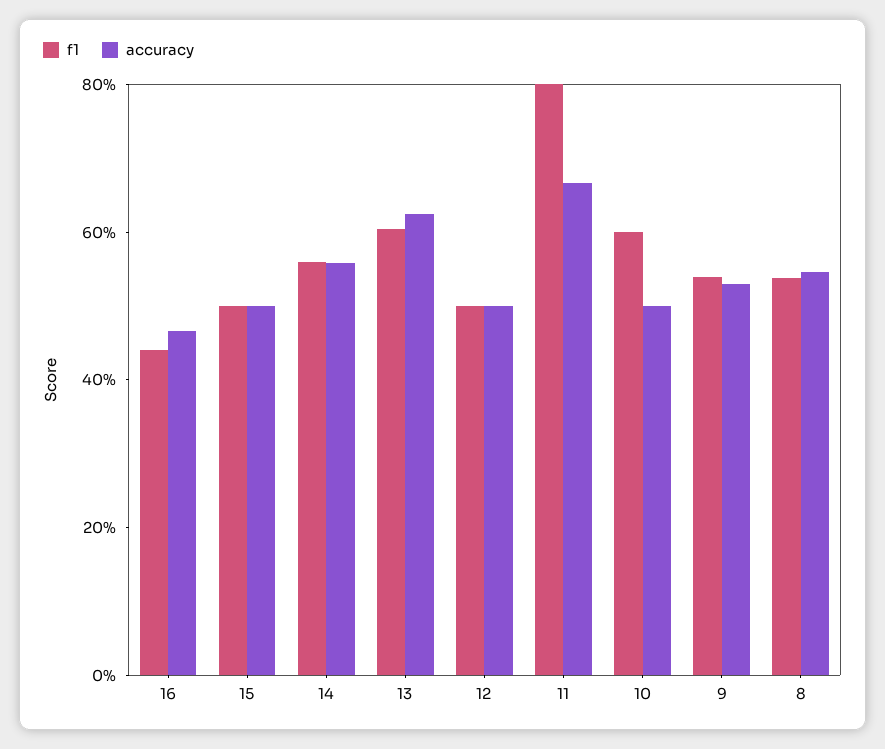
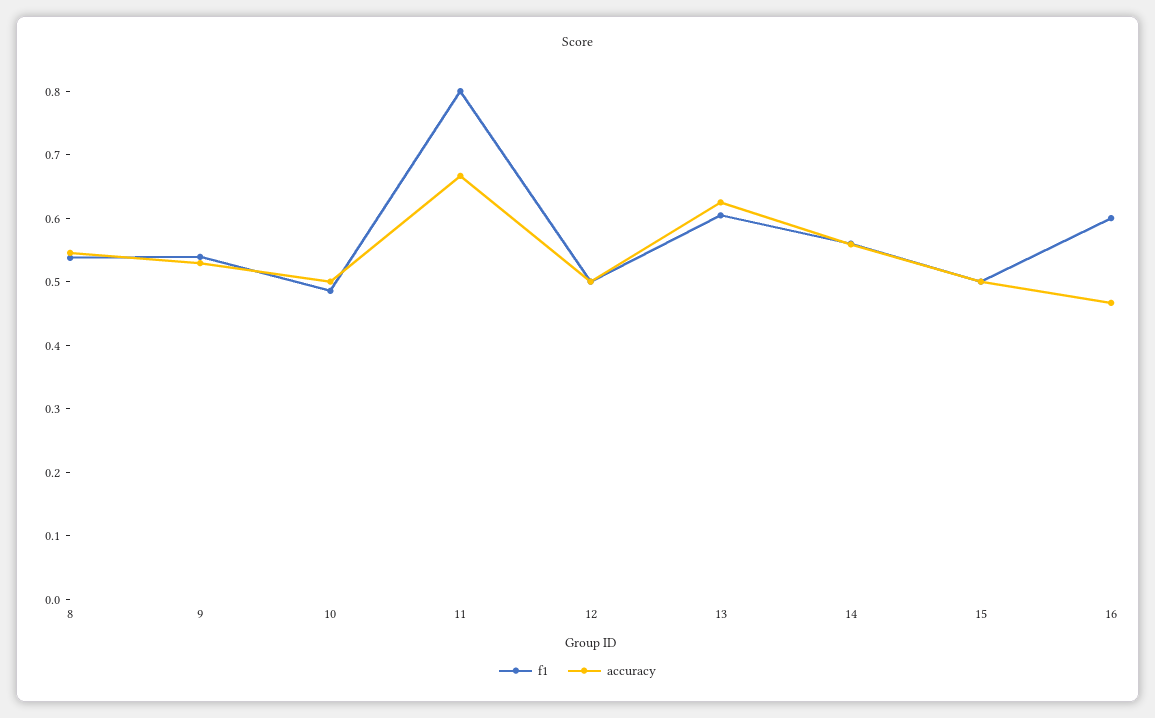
f1, 16: 0.45 -> 0.6
f1, 10: 0.6 -> 0.48

